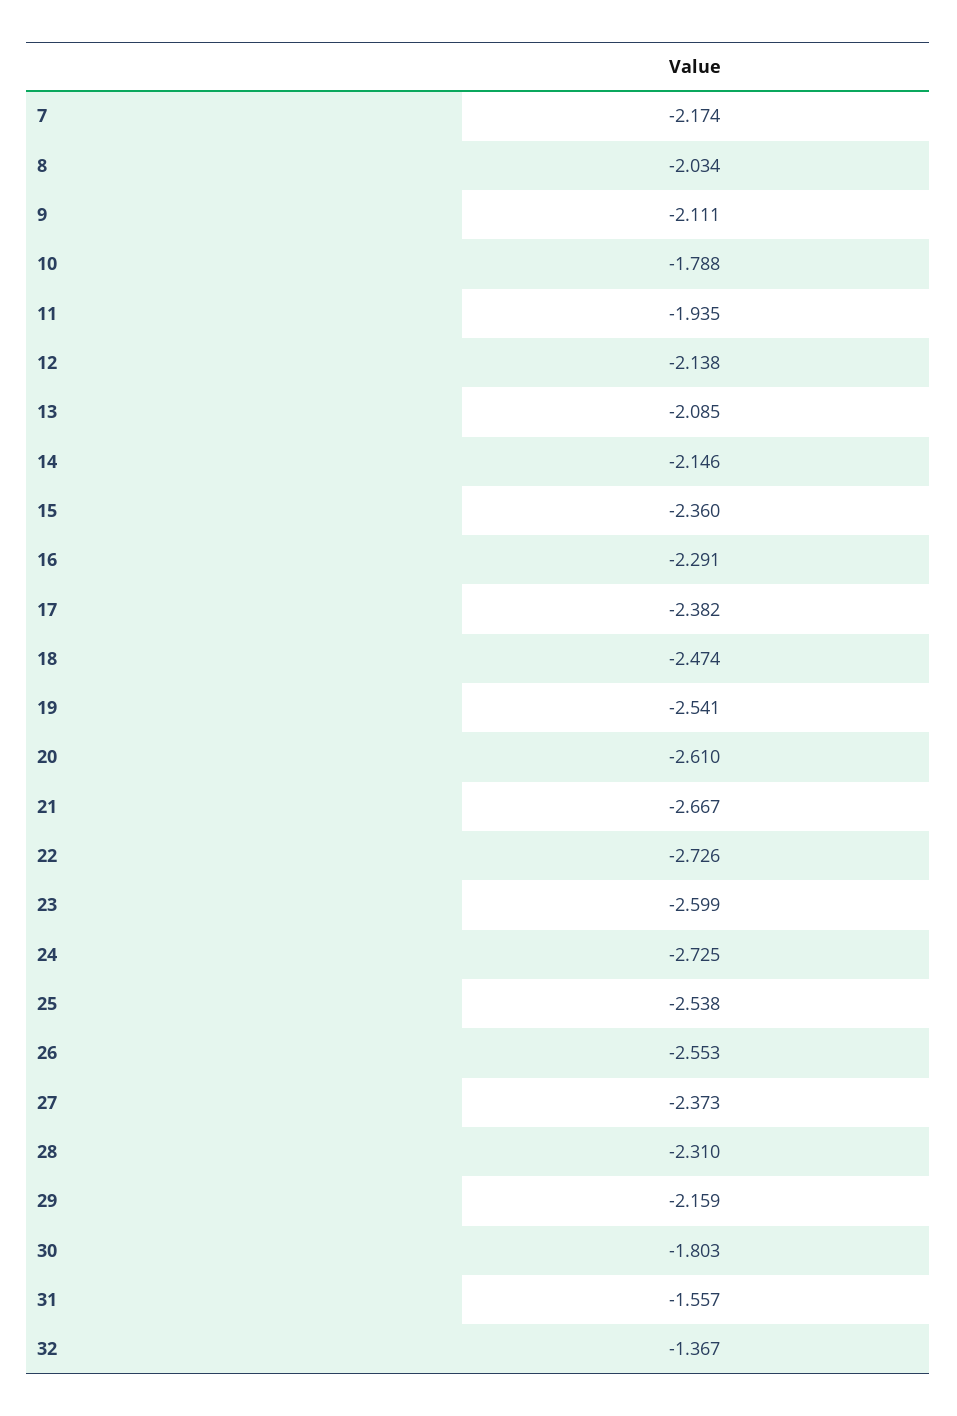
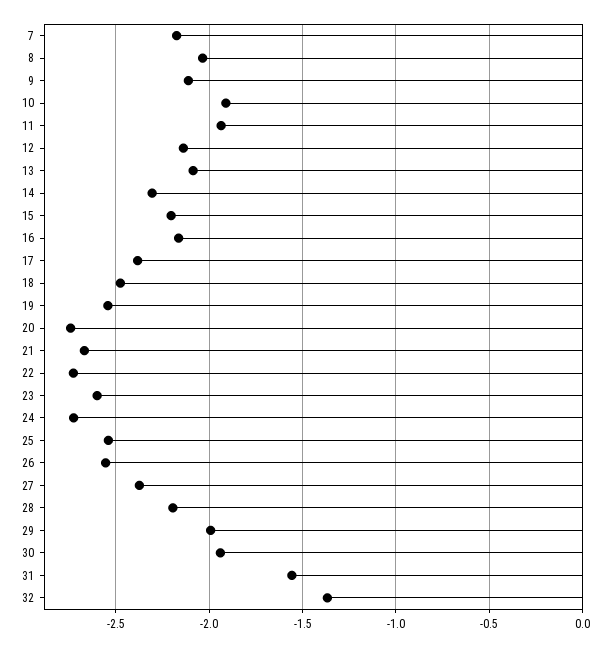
10: -1.788 -> -1.9
14: -2.146 -> -2.3
15: -2.36 -> -2.2
16: -2.291 -> -2.15
20: -2.61 -> -2.75
28: -2.31 -> -2.2
29: -2.159 -> -2
30: -1.803 -> -1.95

